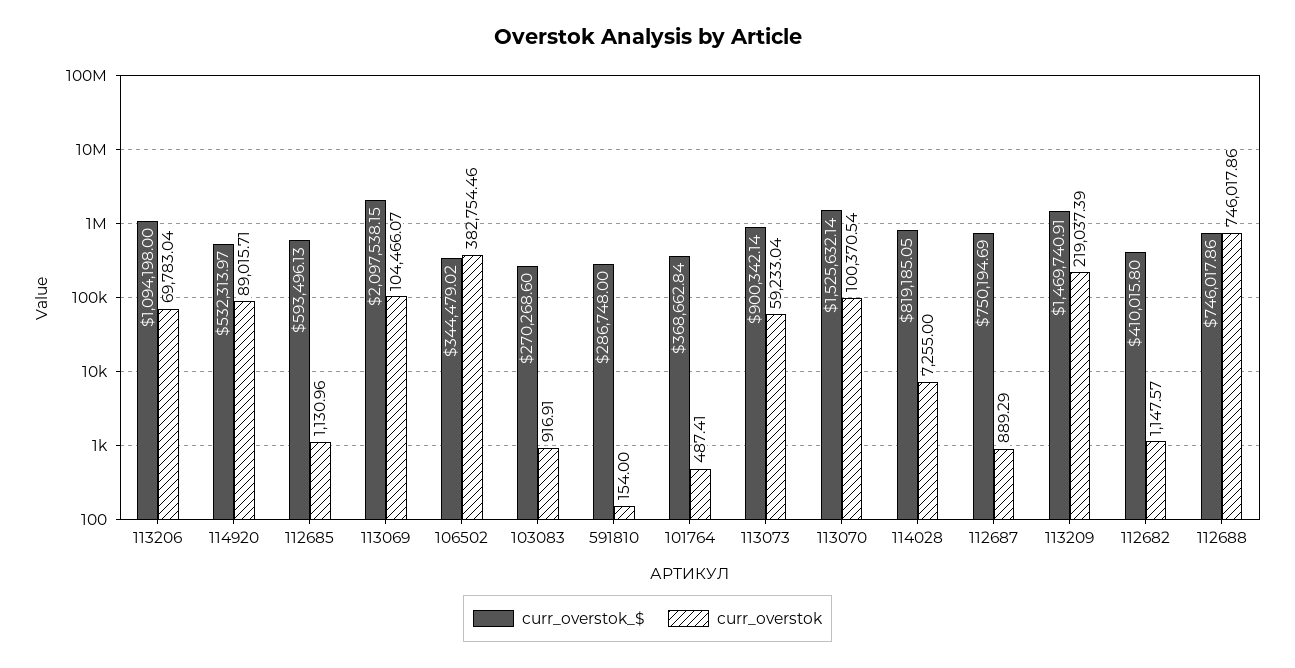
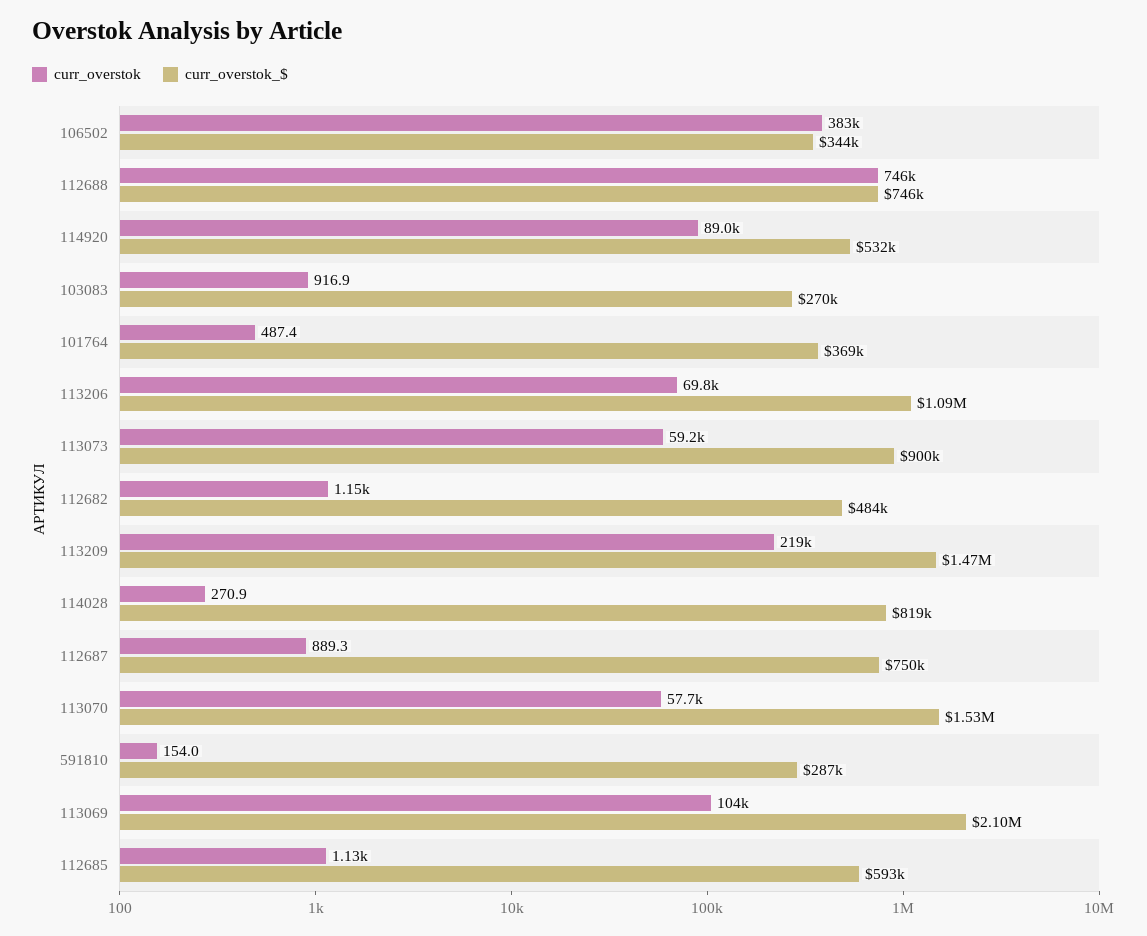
curr_overstok, 113070: 100370.54 -> 57700
curr_overstok, 114028: 7255 -> 270.9
curr_overstok_$, 112682: 410015.8 -> 484000

